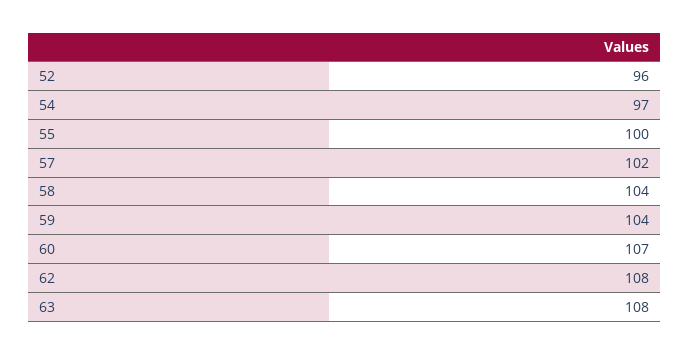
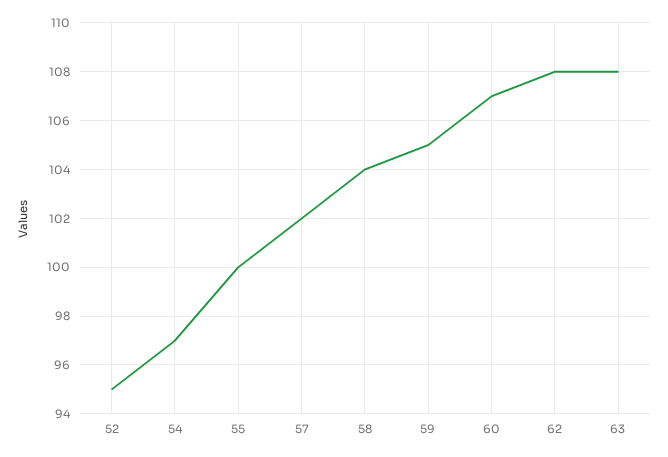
52: 96 -> 95
59: 104 -> 105

